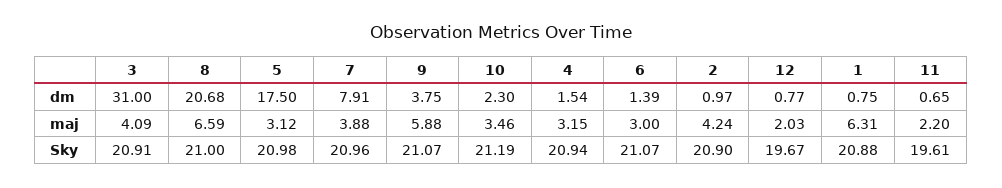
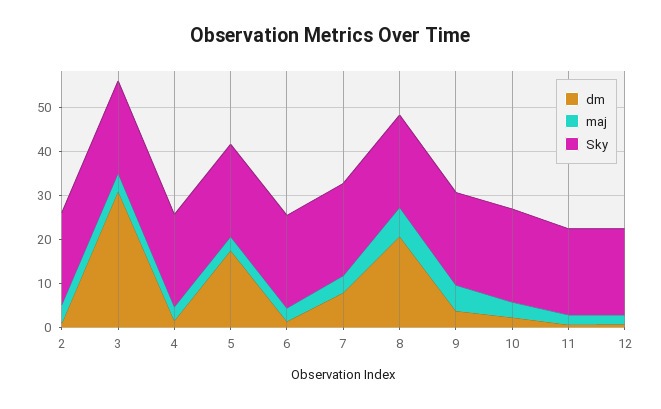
dm, 1: 0.75 -> none
maj, 1: 6.31 -> none
Sky, 1: 20.88 -> none

